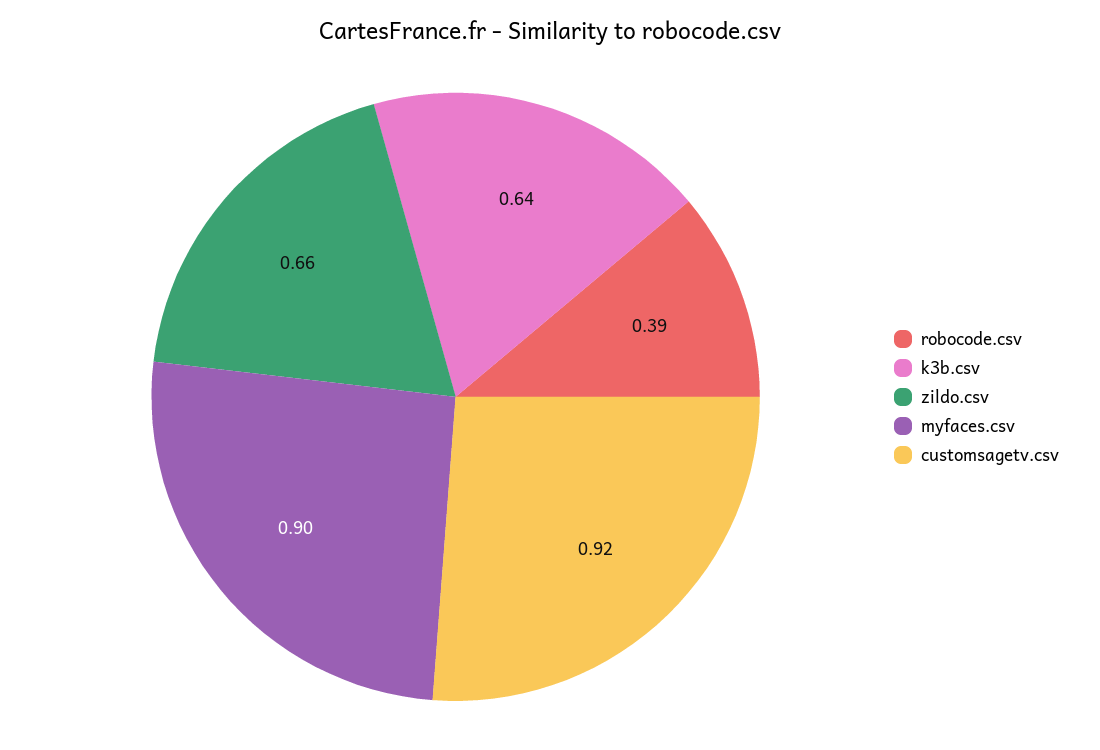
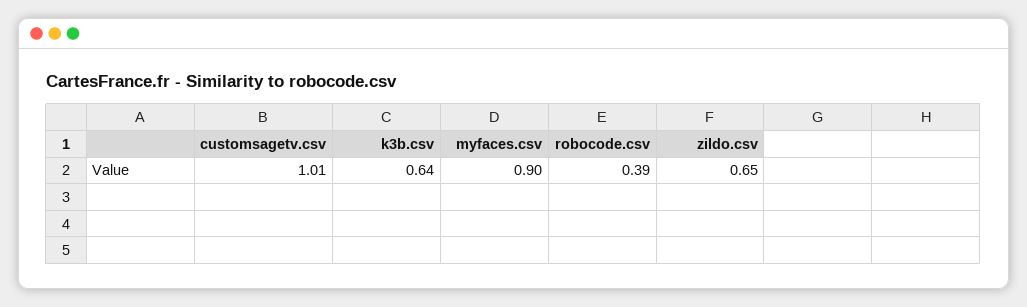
zildo.csv: 0.66 -> 0.65
customsagetv.csv: 0.92 -> 1.01

